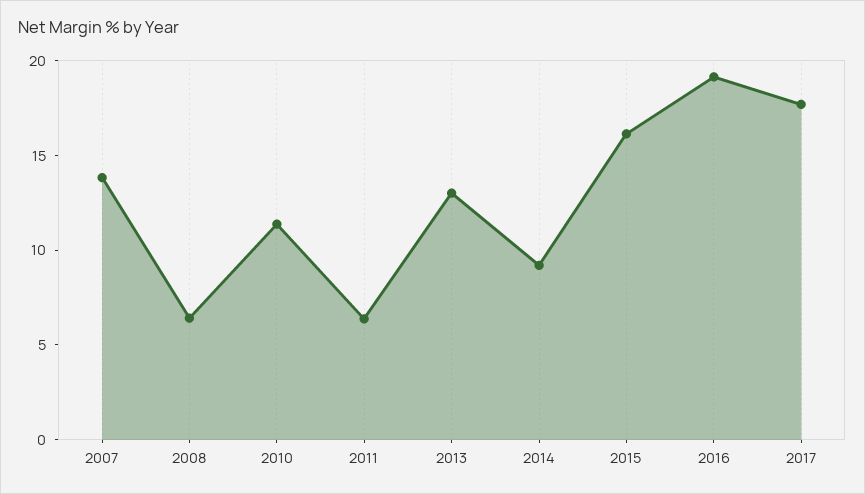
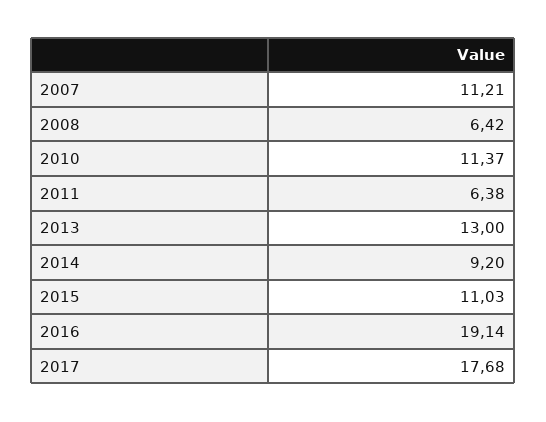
2007: 14 -> 11.21
2015: 16 -> 11.03

